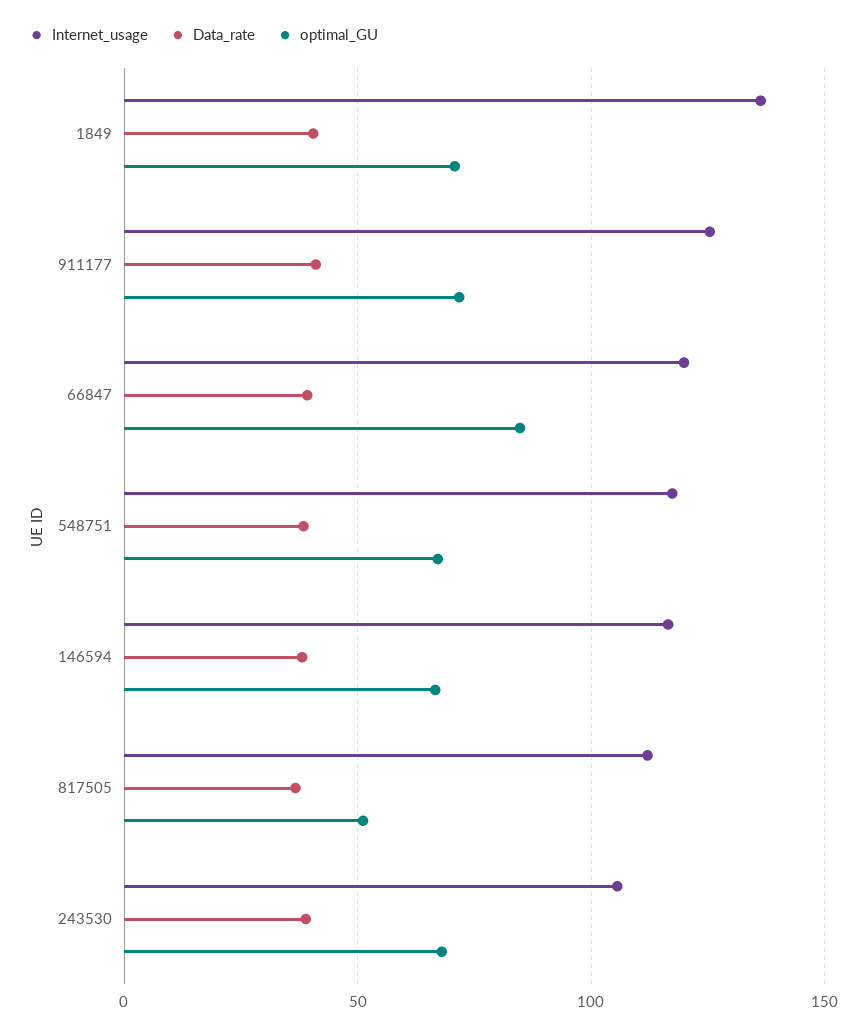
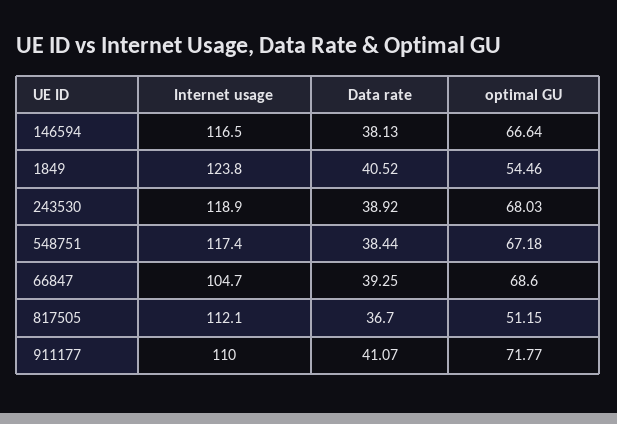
Internet_usage, 1849: 135 -> 123.8
optimal_GU, 1849: 70 -> 54.46
Internet_usage, 911177: 125 -> 110
Internet_usage, 66847: 120 -> 104.7
optimal_GU, 66847: 85 -> 68.6
Internet_usage, 243530: 105 -> 118.9

